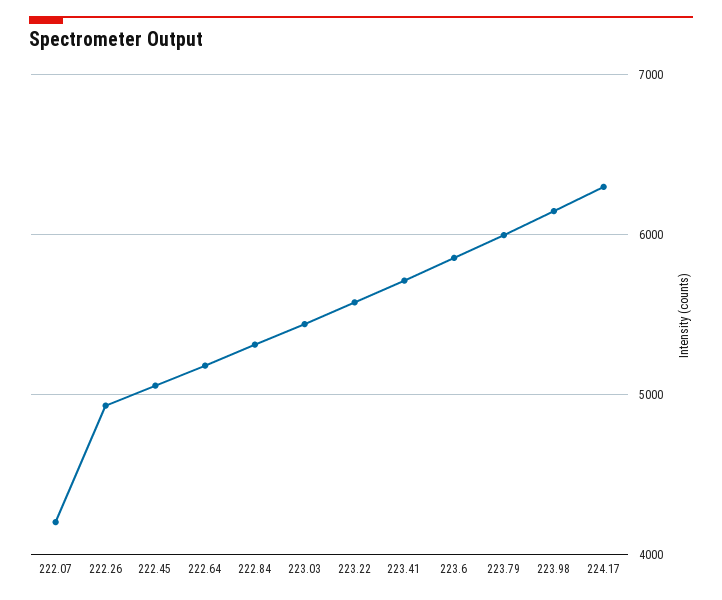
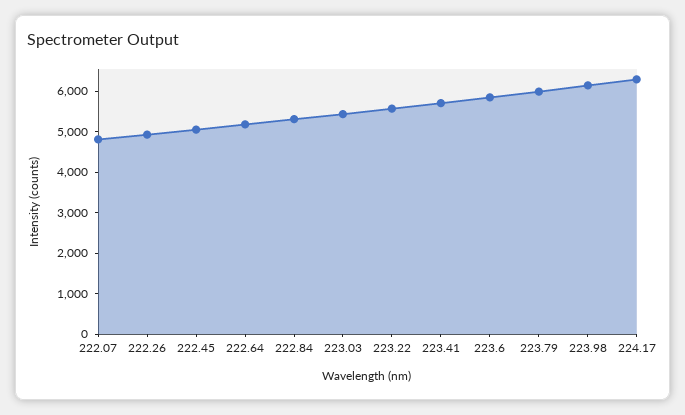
222.07: 4200 -> 4800

